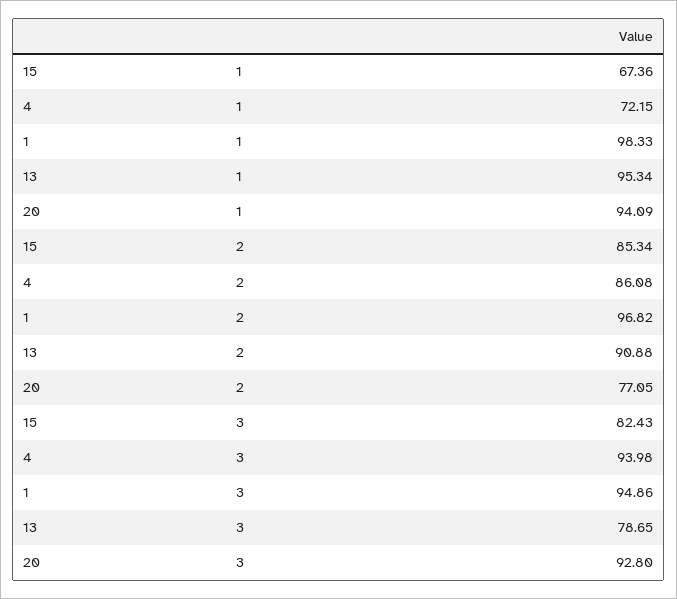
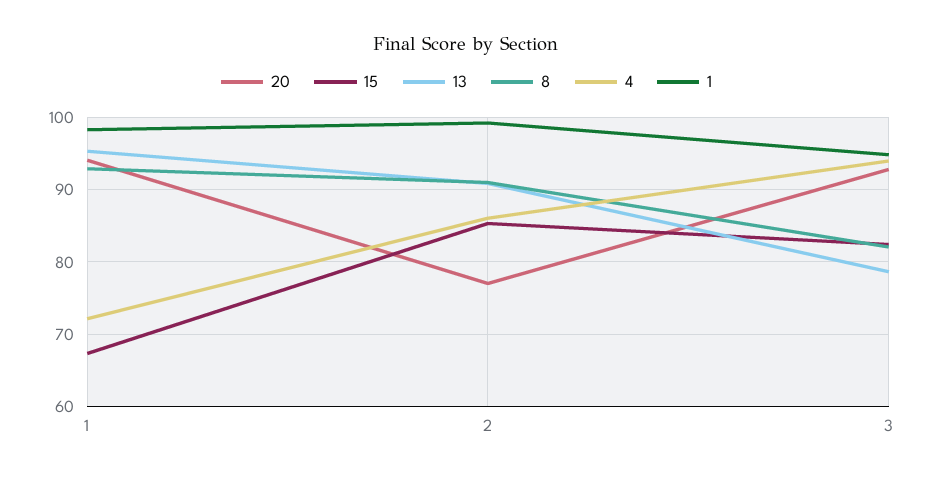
1, 2: 96.82 -> 99
8, 1: none -> 93
8, 2: none -> 91
8, 3: none -> 82

